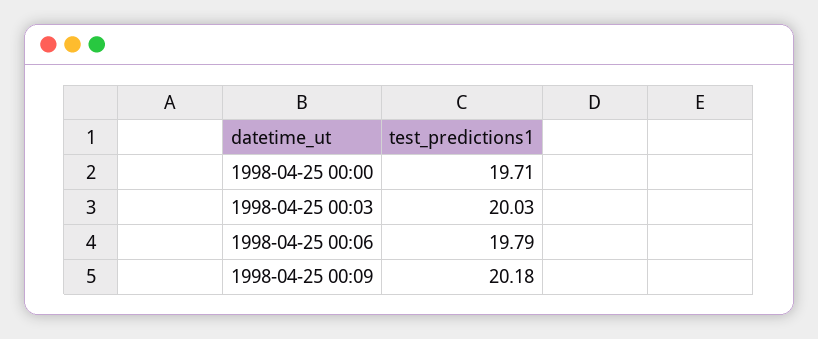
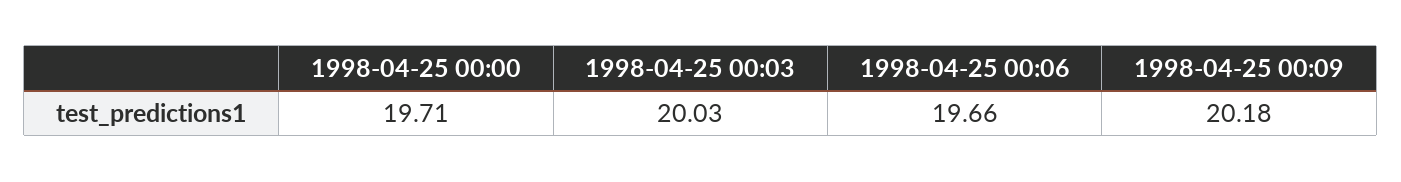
1998-04-25 00:06: 19.79 -> 19.66

